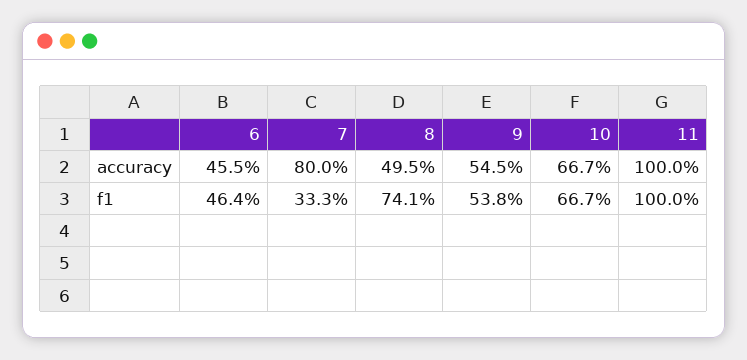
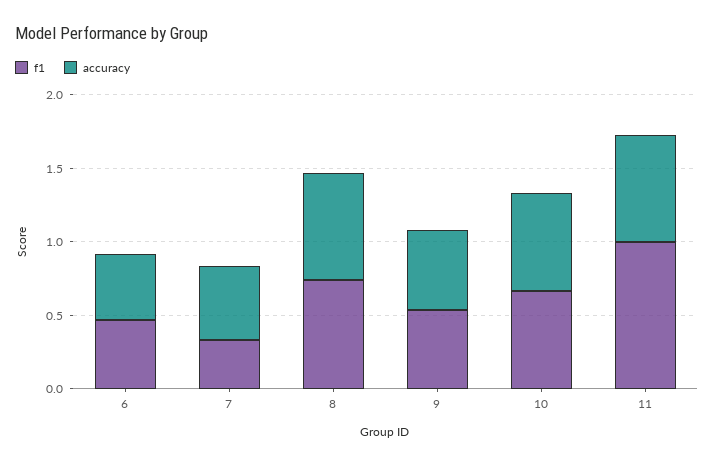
accuracy, 7: 0.8 -> 0.5
accuracy, 8: 0.495 -> 0.7
accuracy, 11: 1 -> 0.7

